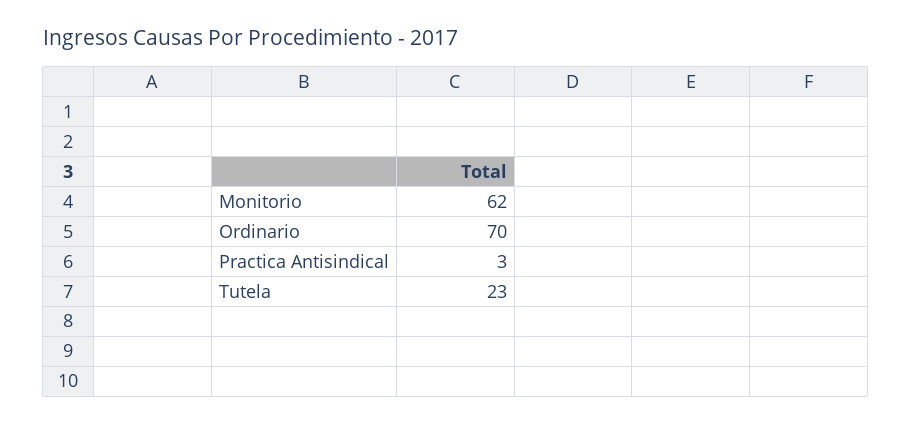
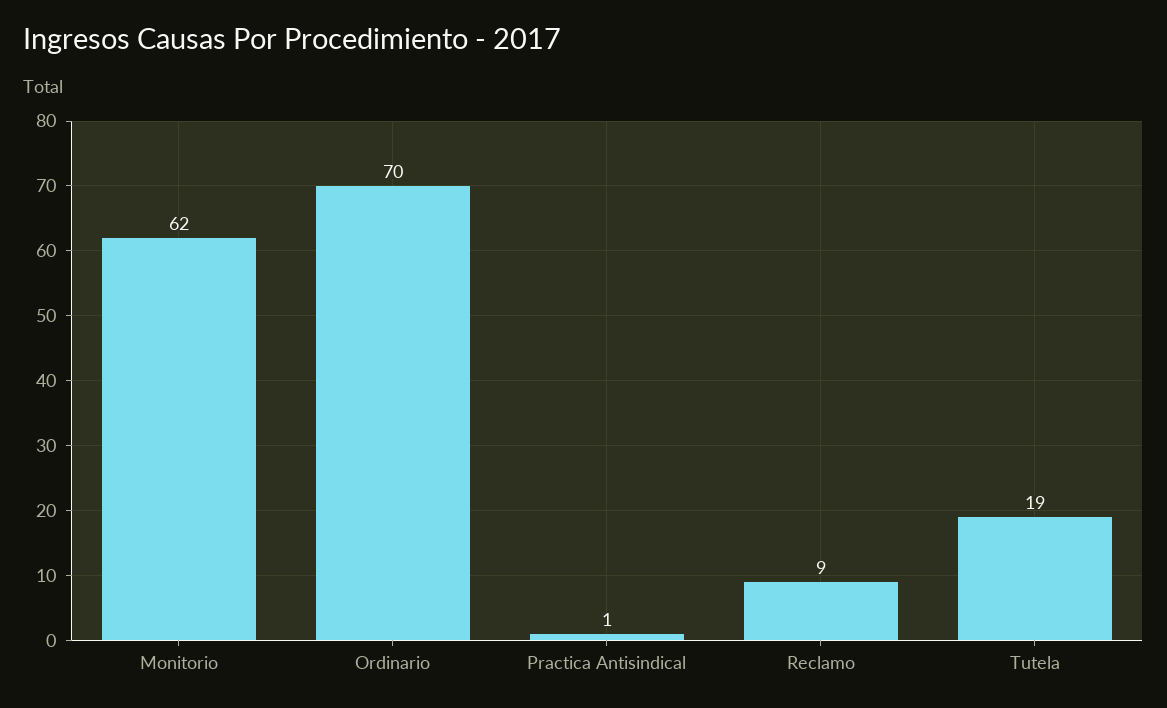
Practica Antisindical: 3 -> 1
Tutela: 23 -> 19
Reclamo: none -> 9

